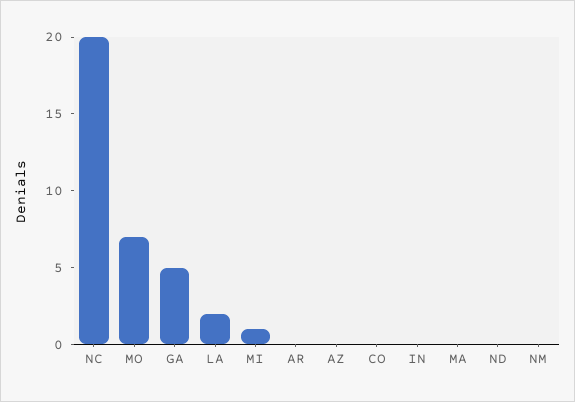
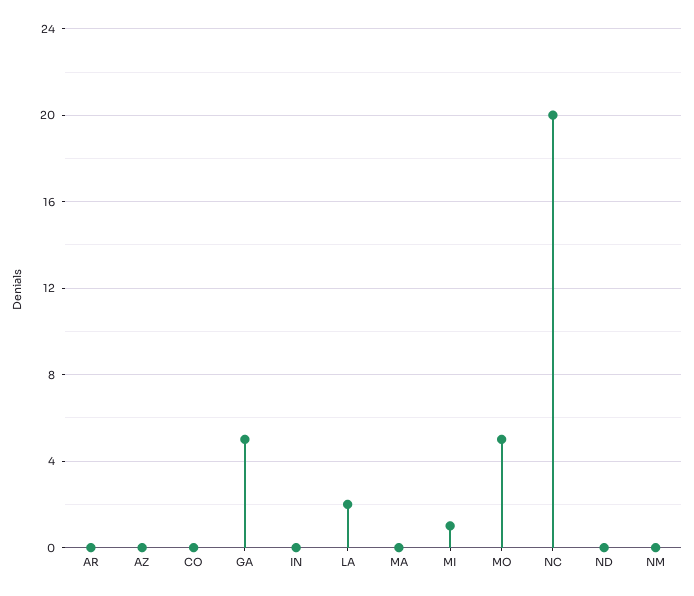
MO: 7 -> 5

